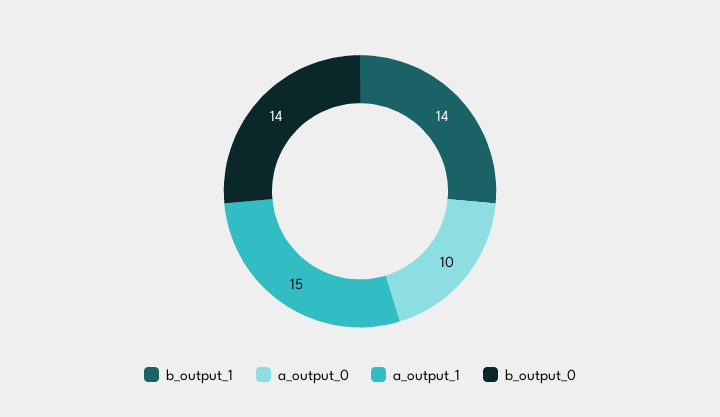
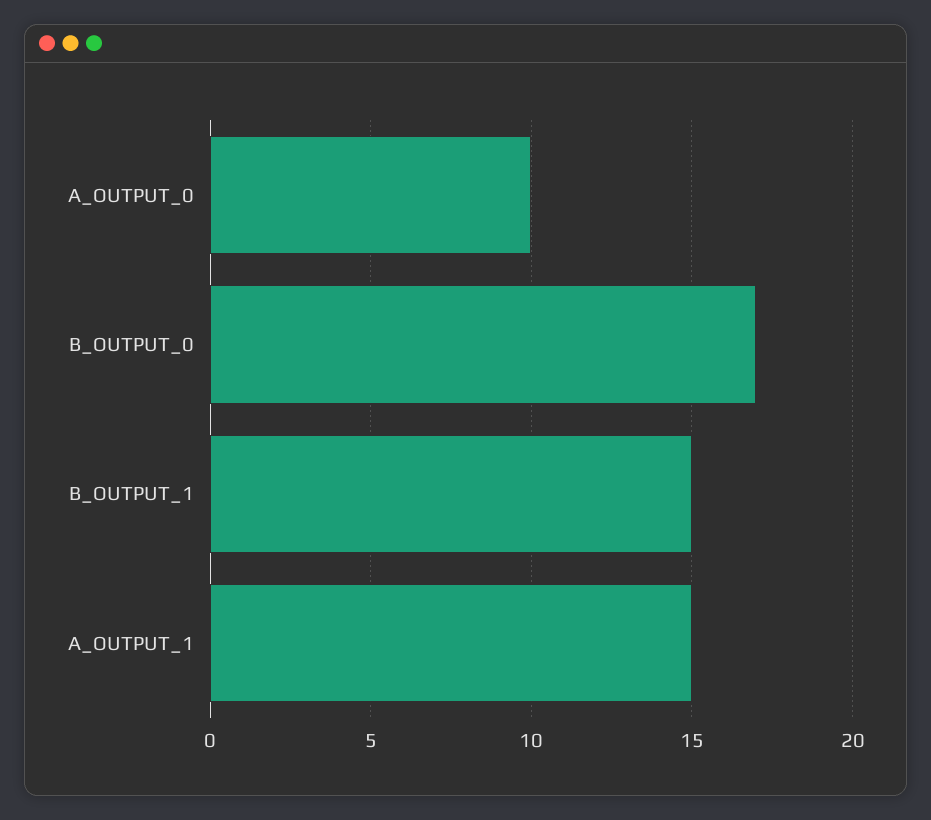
b_output_1: 14 -> 15
b_output_0: 14 -> 17

